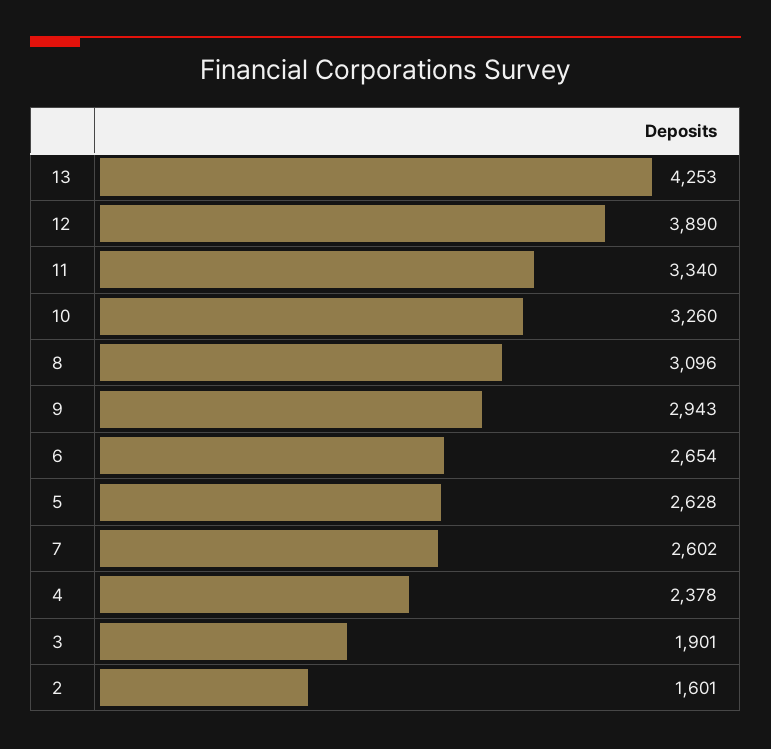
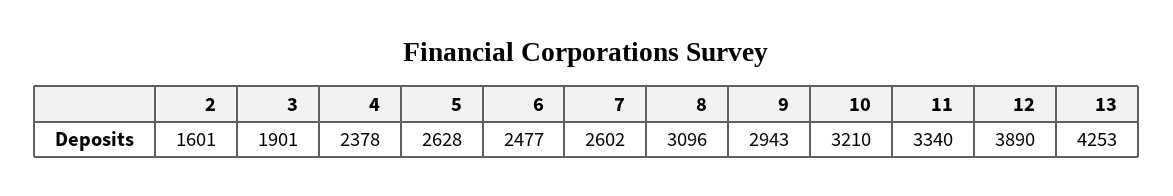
10: 3260 -> 3210
6: 2654 -> 2477

